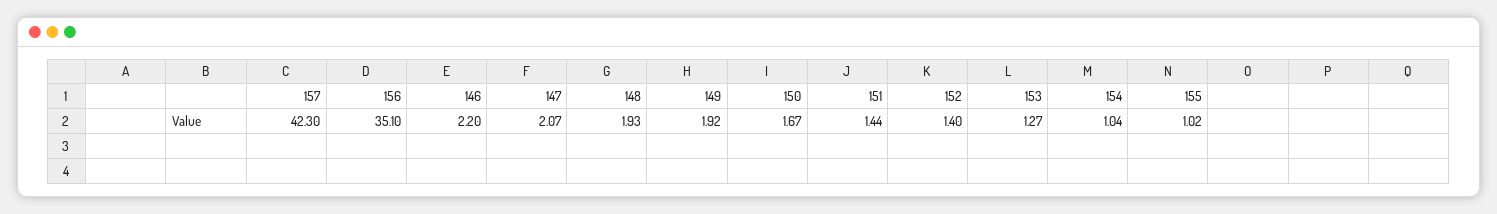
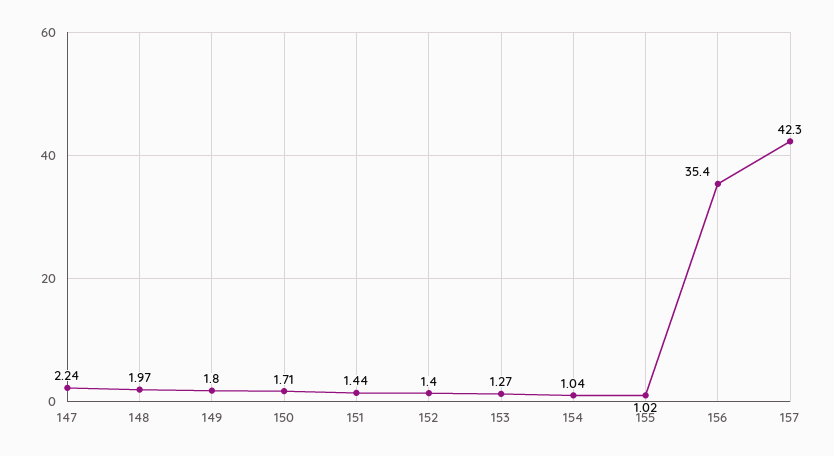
156: 35.1 -> 35.4
146: 2.2 -> none
147: 2.07 -> 2.24
148: 1.93 -> 1.97
149: 1.92 -> 1.8
150: 1.67 -> 1.71

